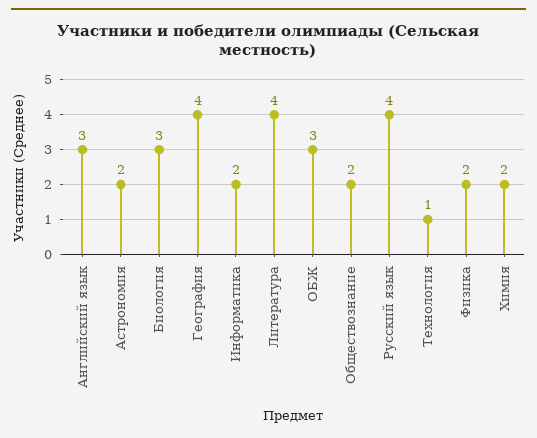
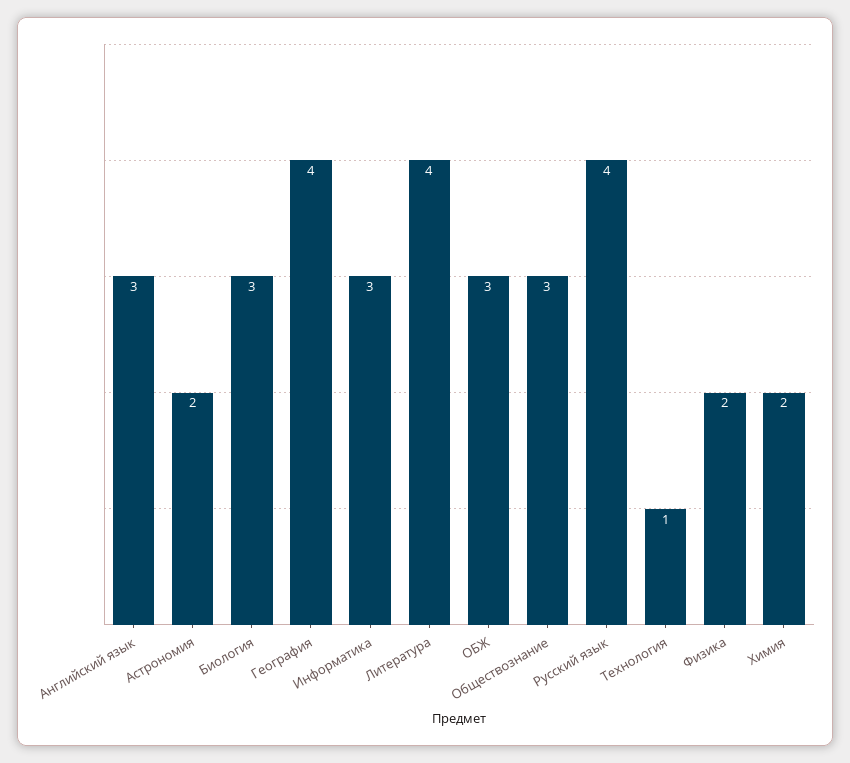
Информатика: 2 -> 3
Обществознание: 2 -> 3

